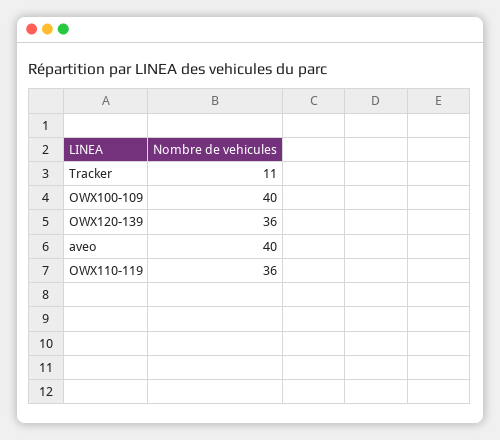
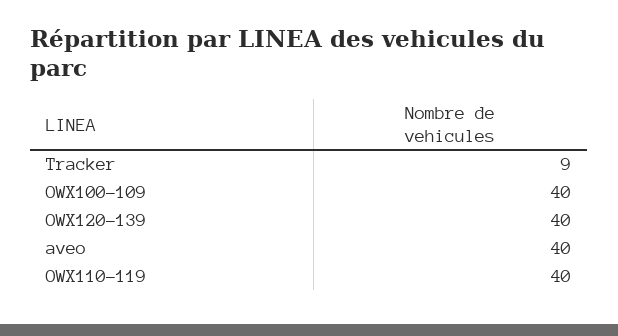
Tracker: 11 -> 9
OWX120-139: 36 -> 40
OWX110-119: 36 -> 40

